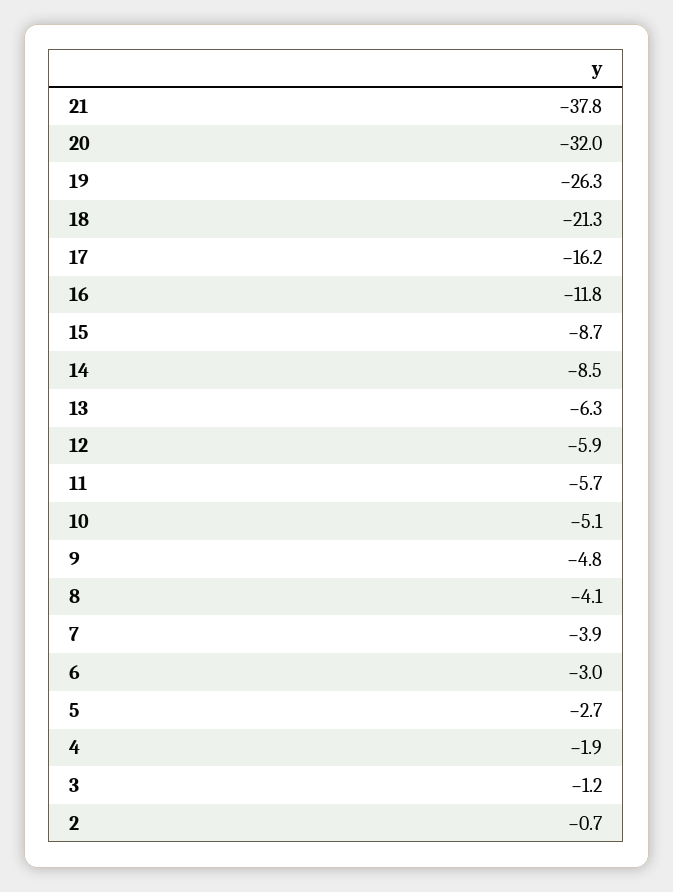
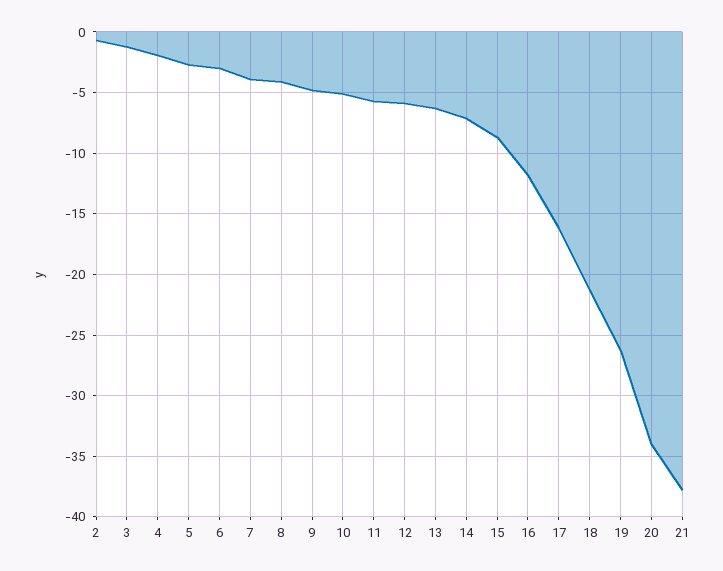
20: -32 -> -34
14: -8.5 -> -7

